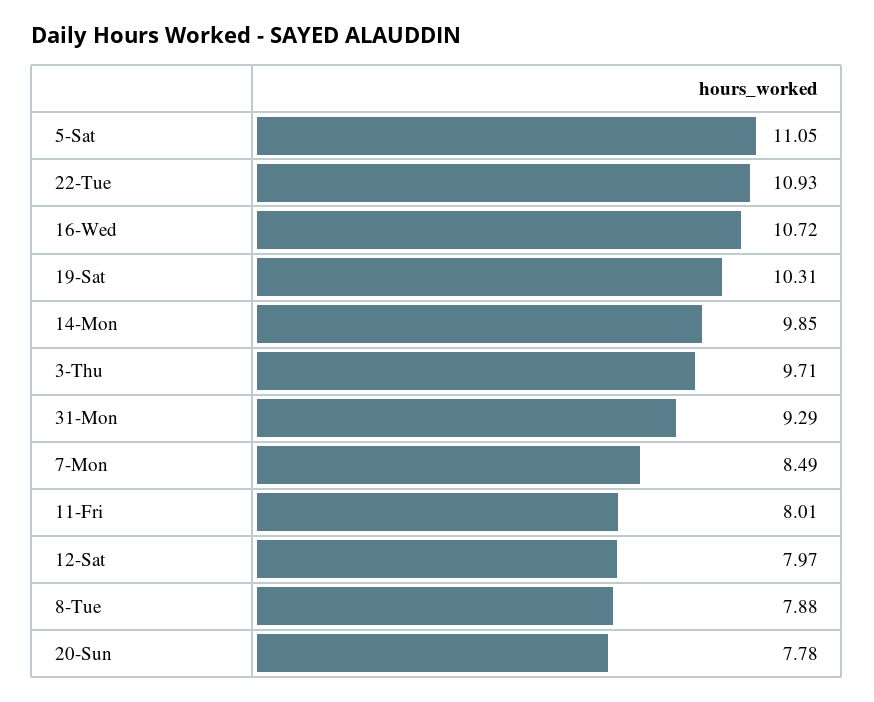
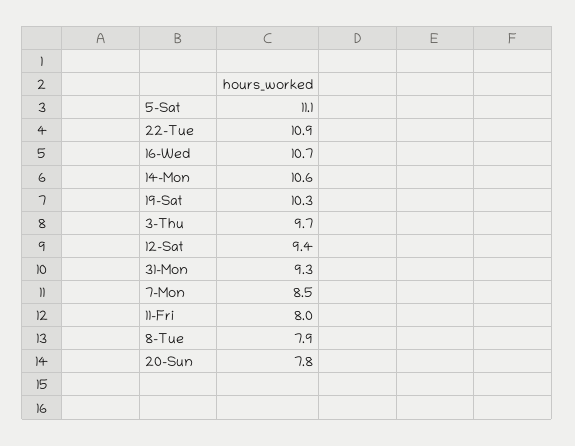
14-Mon: 9.85 -> 10.6
12-Sat: 7.97 -> 9.4

